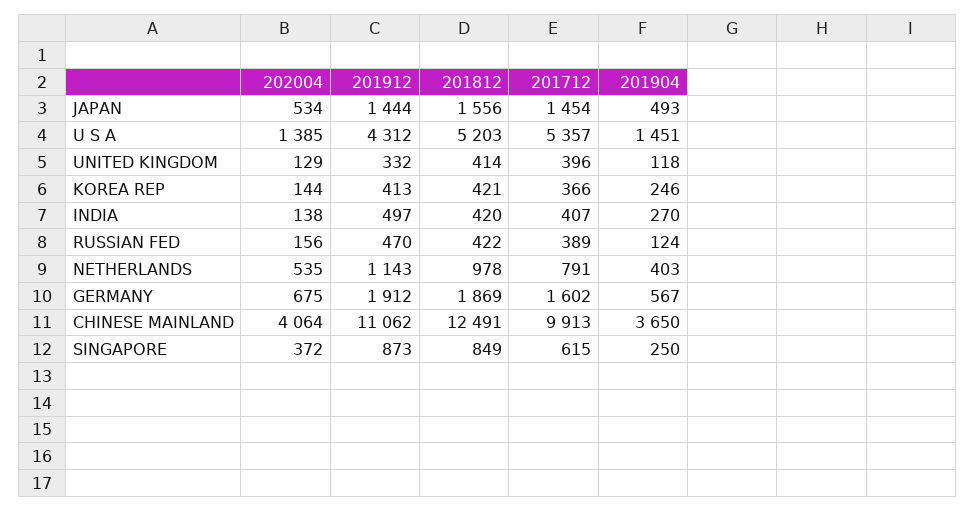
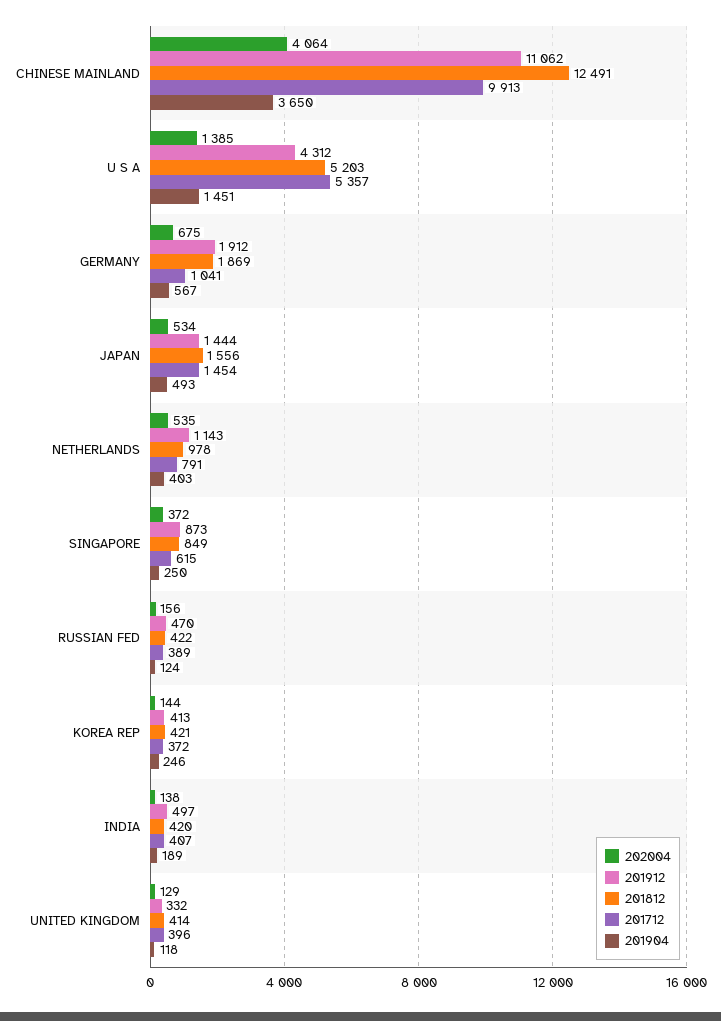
201712, KOREA REP: 366 -> 372
201904, INDIA: 270 -> 189
201712, GERMANY: 1602 -> 1041

